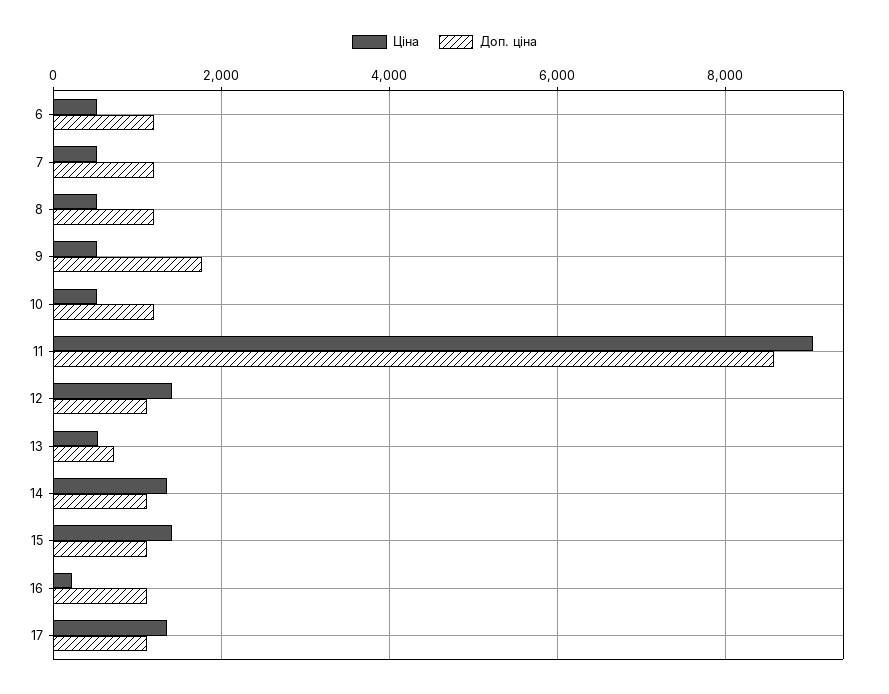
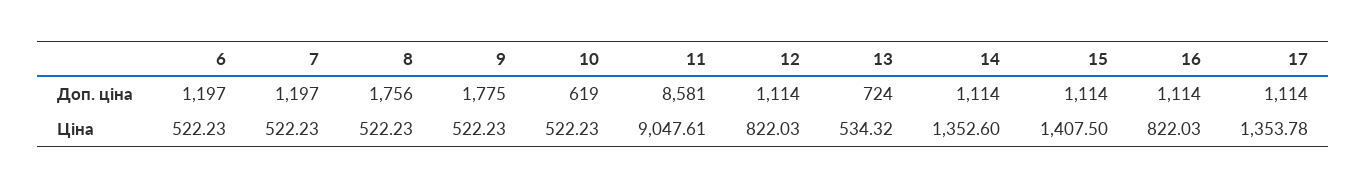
Доп. ціна, 8: 1200 -> 1756
Доп. ціна, 10: 1200 -> 619
Ціна, 12: 1400 -> 822.03
Ціна, 16: 200 -> 822.03

